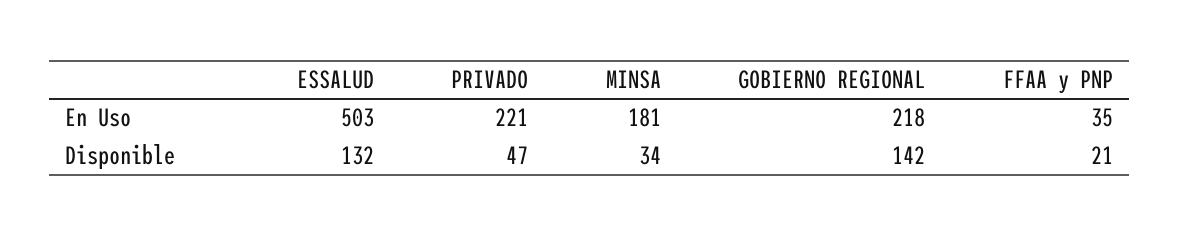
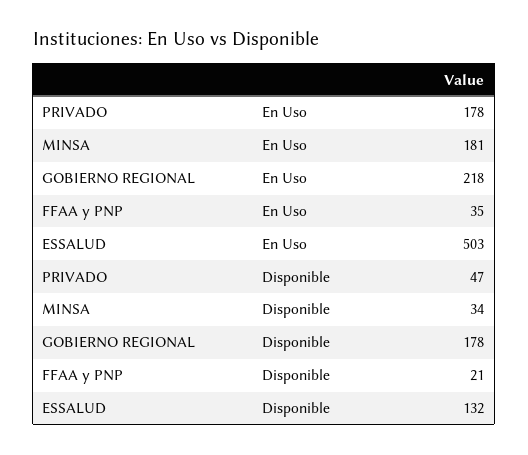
PRIVADO, En Uso: 221 -> 178
GOBIERNO REGIONAL, Disponible: 142 -> 178

